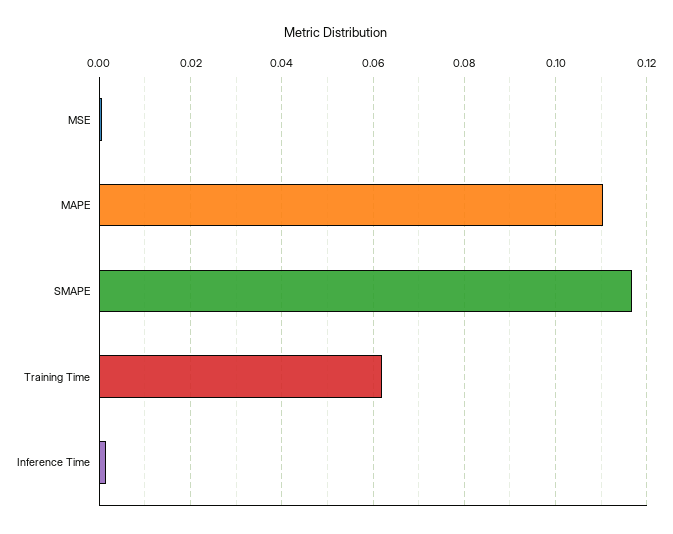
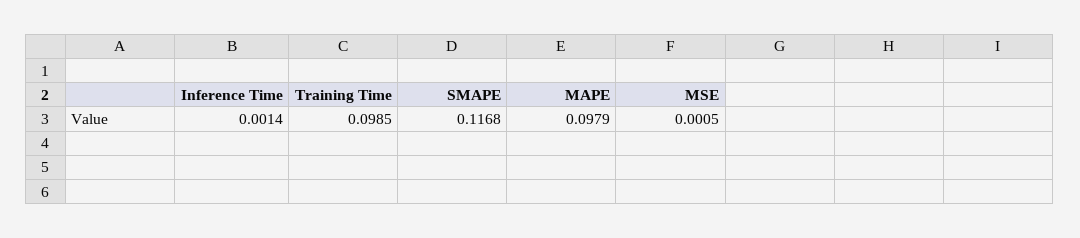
MAPE: 0.11 -> 0.0979
Training Time: 0.062 -> 0.0985

